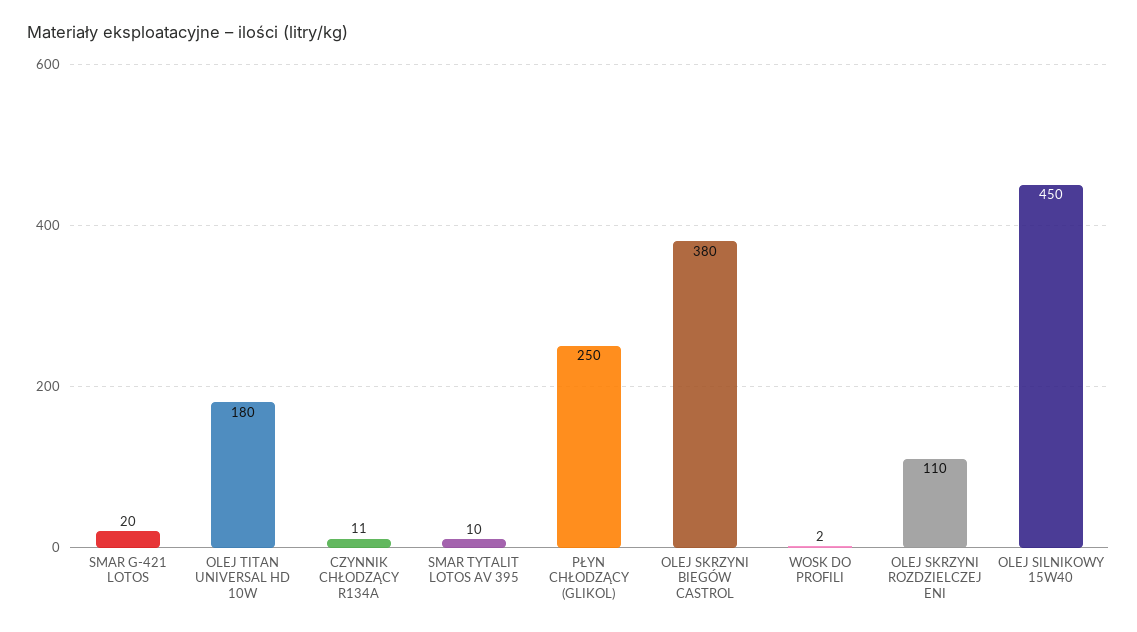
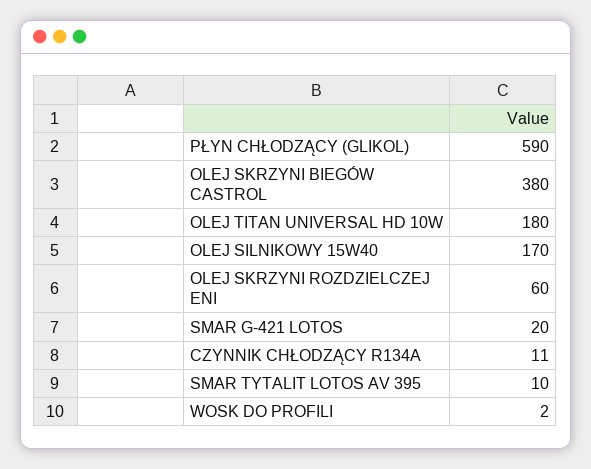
PŁYN CHŁODZĄCY (GLIKOL): 250 -> 590
OLEJ SKRZYNI ROZDZIELCZEJ ENI: 110 -> 60
OLEJ SILNIKOWY 15W40: 450 -> 170

